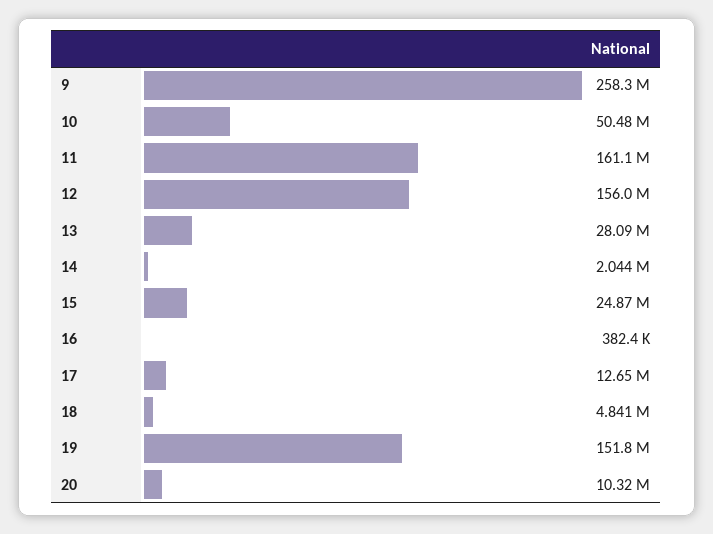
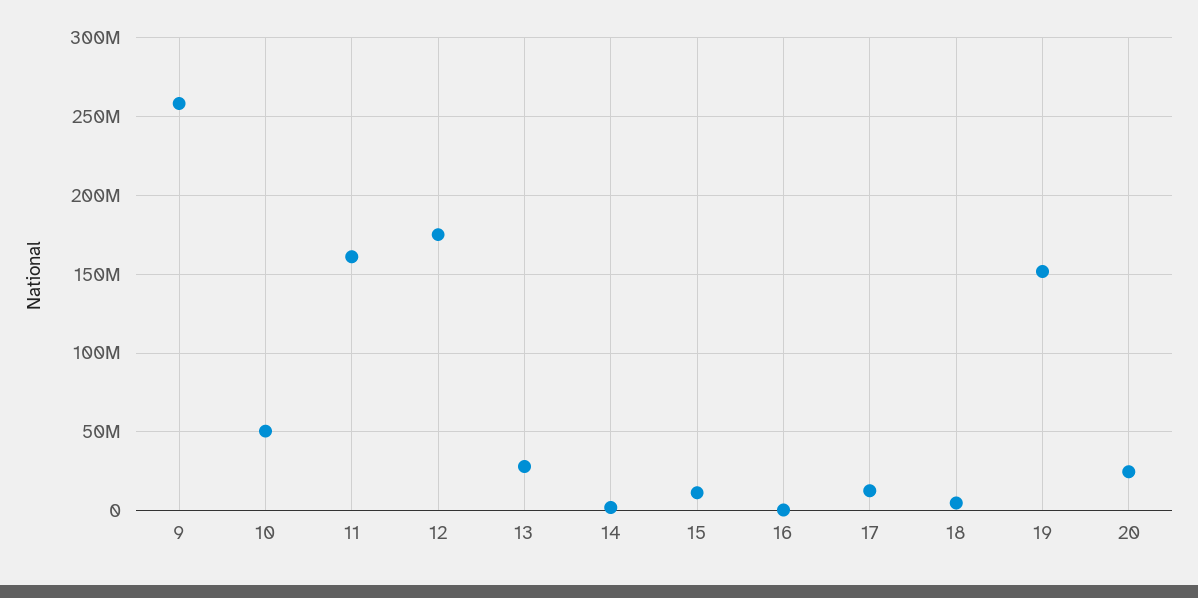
12: 156000000 -> 175000000
15: 24870000 -> 10000000
20: 10320000 -> 25000000

